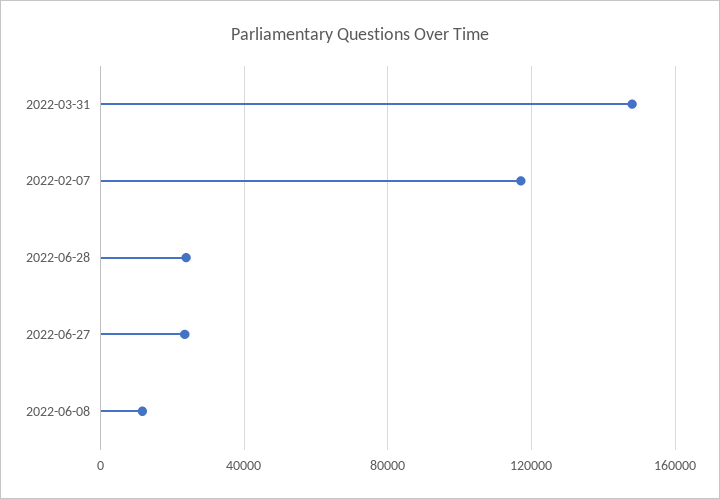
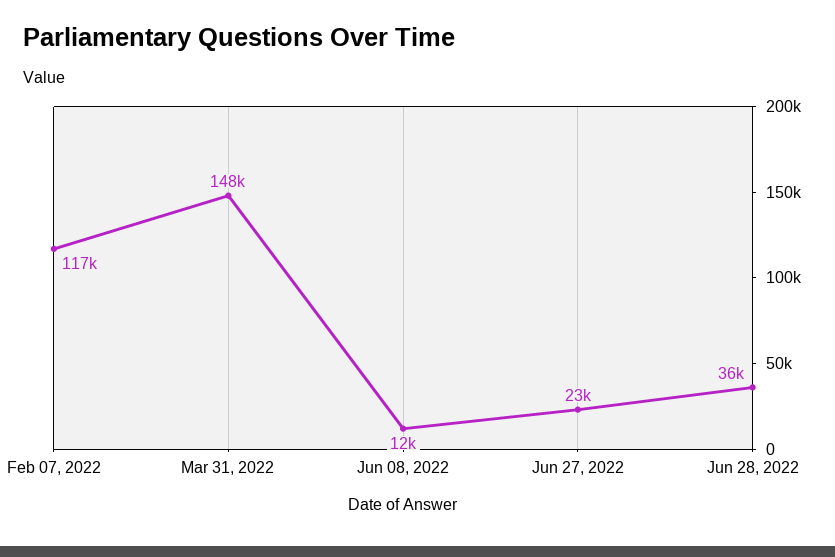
2022-06-28: 25000 -> 36000

